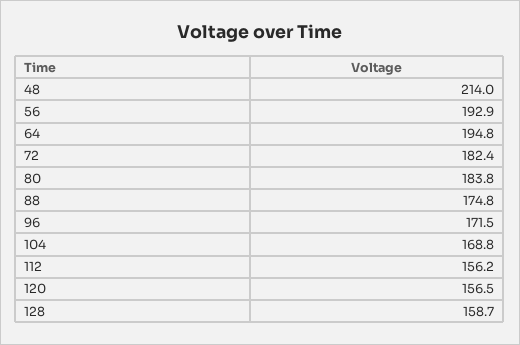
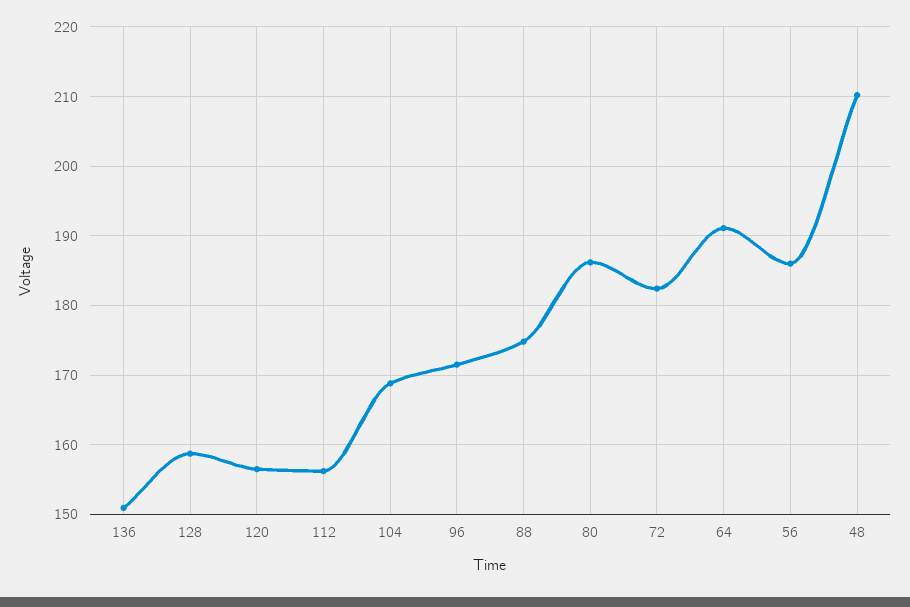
48: 214 -> 210
56: 192.9 -> 186
64: 194.8 -> 191
80: 183.8 -> 186
136: none -> 151

